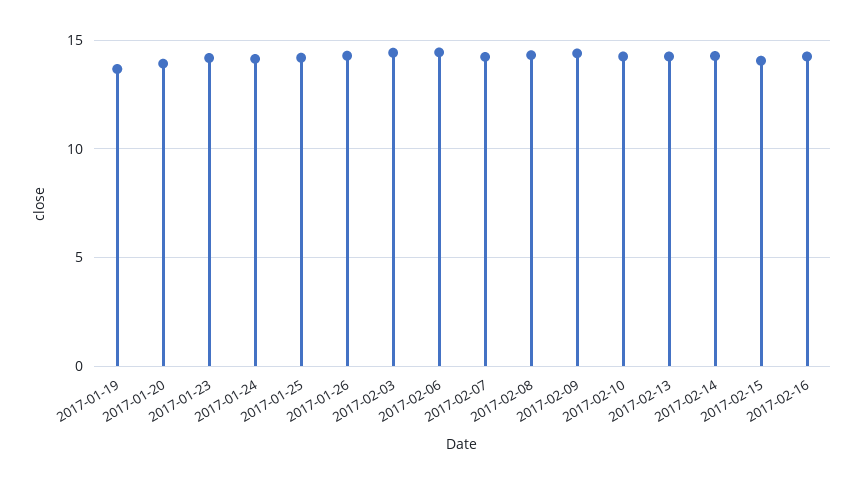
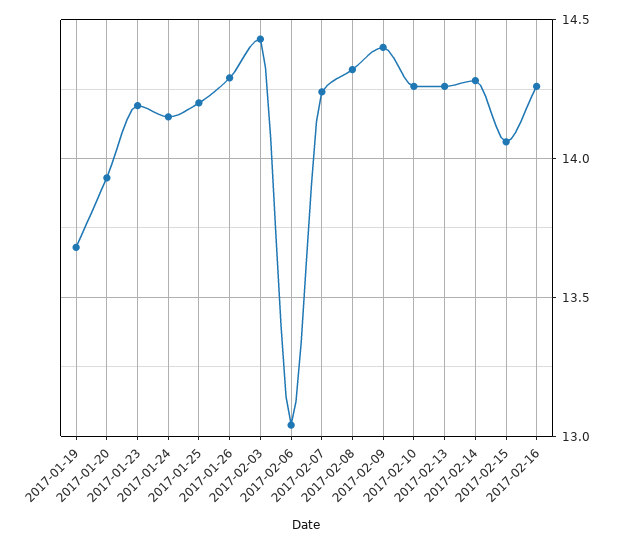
2017-02-06: 14.5 -> 13.05

